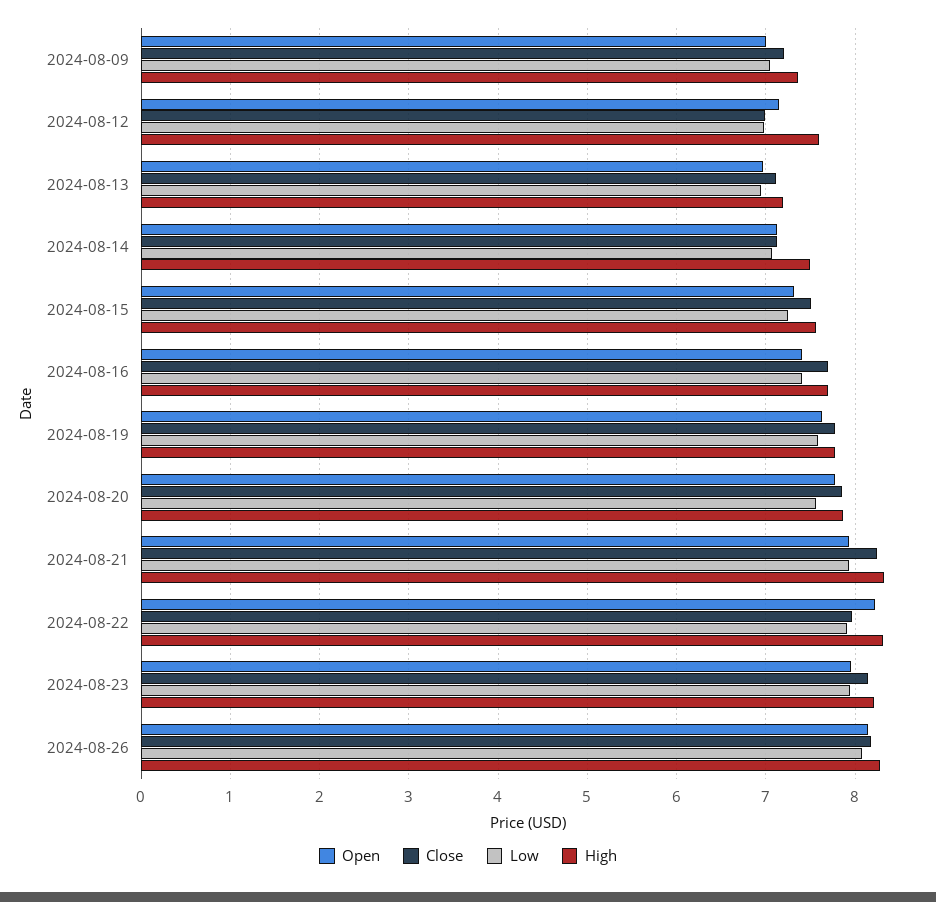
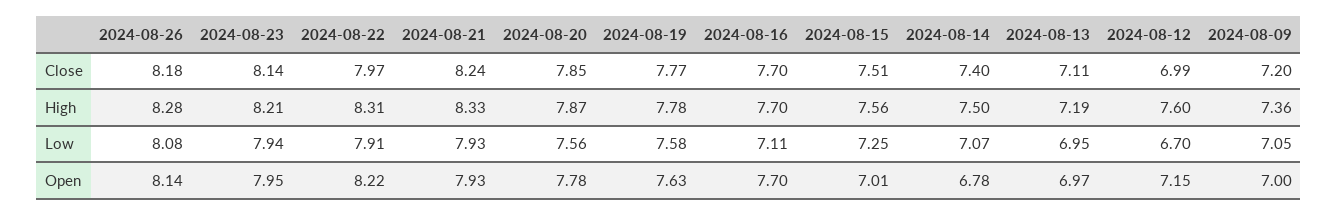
Low, 2024-08-12: 7 -> 6.7
Open, 2024-08-14: 7.1 -> 6.78
Close, 2024-08-14: 7.1 -> 7.4
Open, 2024-08-15: 7.3 -> 7.01
Open, 2024-08-16: 7.4 -> 7.7
Low, 2024-08-16: 7.4 -> 7.11

